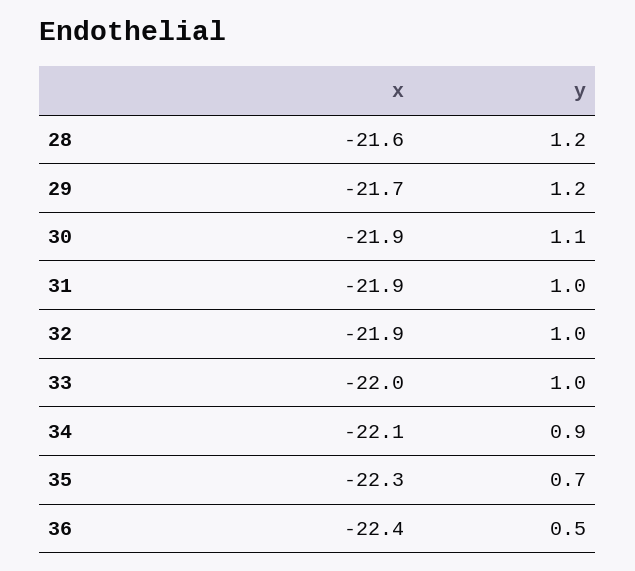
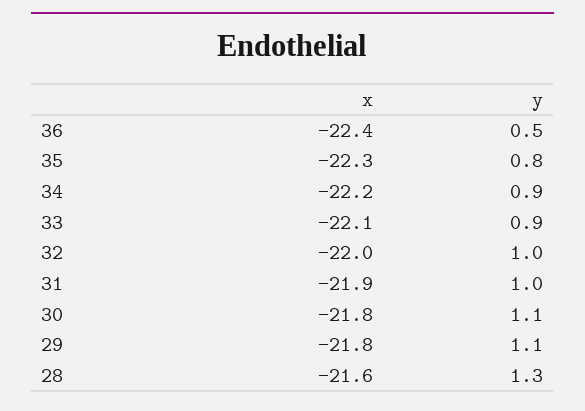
y, 28: 1.2 -> 1.3
x, 29: -21.7 -> -21.8
y, 29: 1.2 -> 1.1
x, 30: -21.9 -> -21.8
x, 32: -21.9 -> -22
x, 33: -22 -> -22.1
y, 33: 1 -> 0.9
x, 34: -22.1 -> -22.2
y, 35: 0.7 -> 0.8

